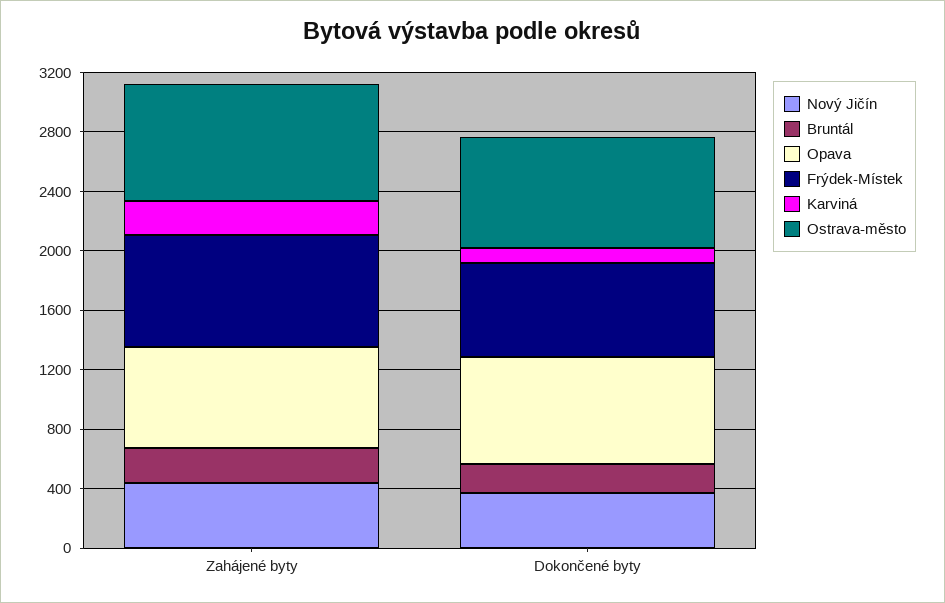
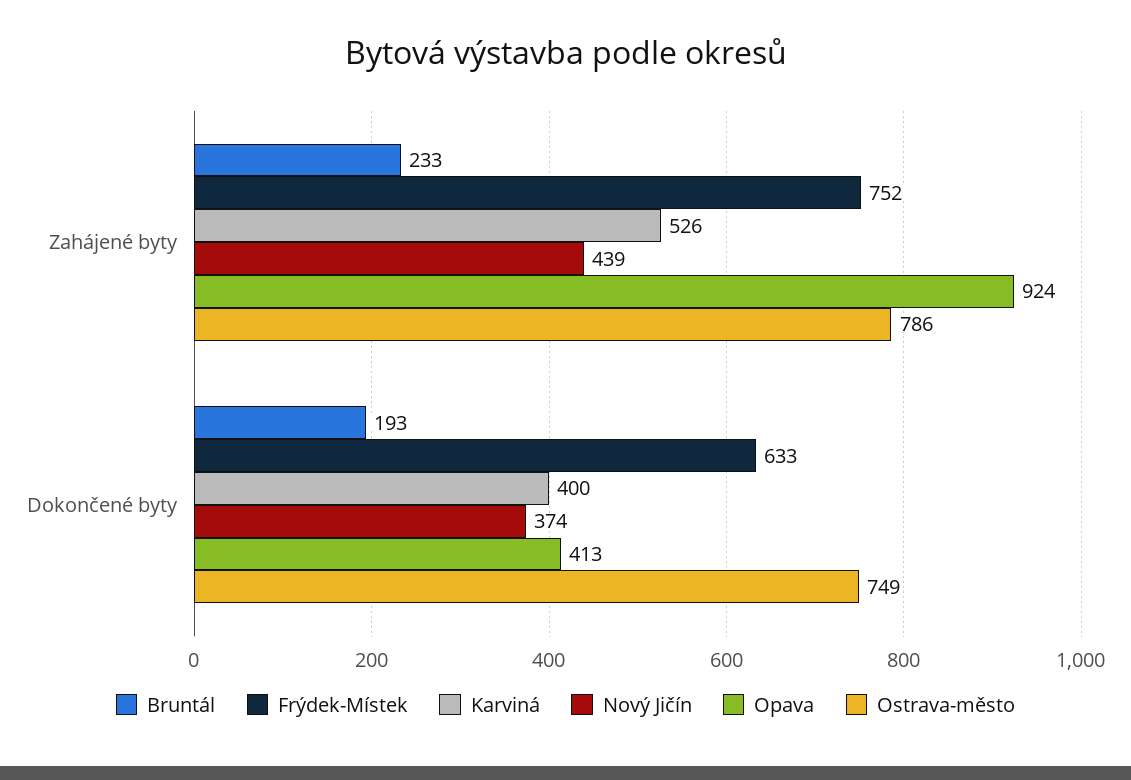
Opava, Zahájené byty: 700 -> 924
Karviná, Zahájené byty: 200 -> 526
Opava, Dokončené byty: 700 -> 413
Karviná, Dokončené byty: 100 -> 400

